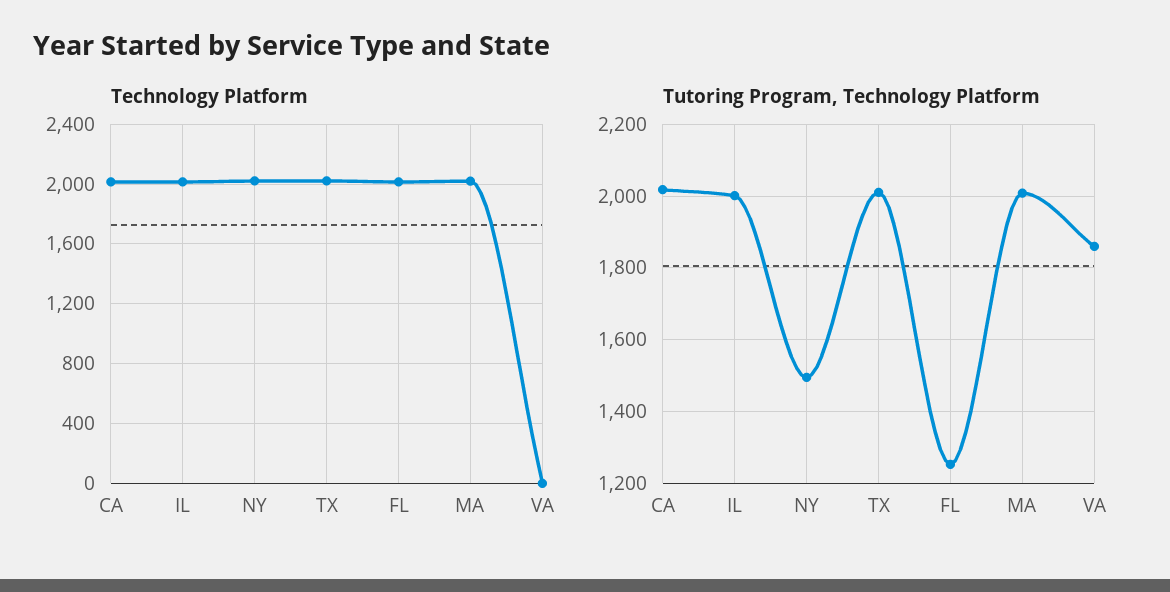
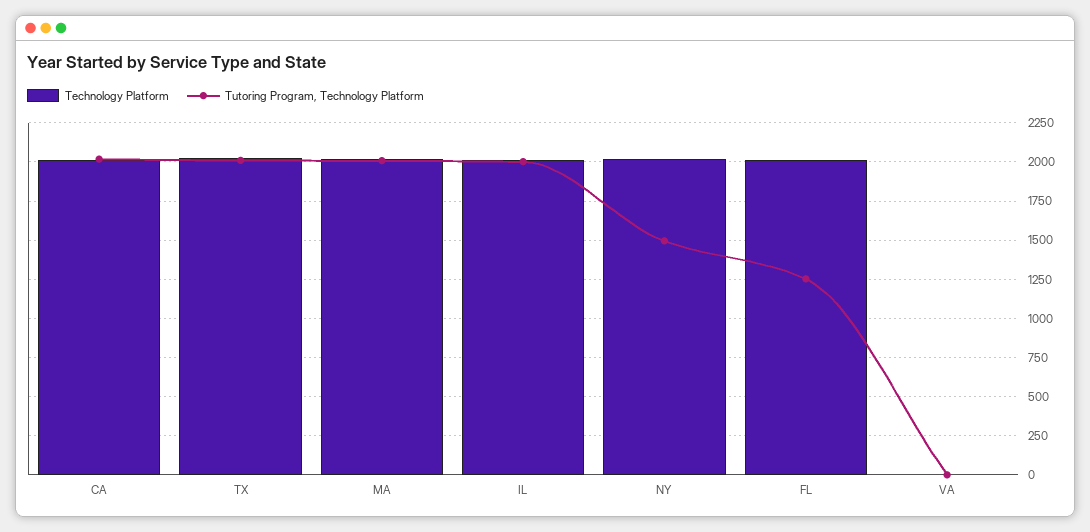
Tutoring Program, Technology Platform, VA: 1860 -> 0

